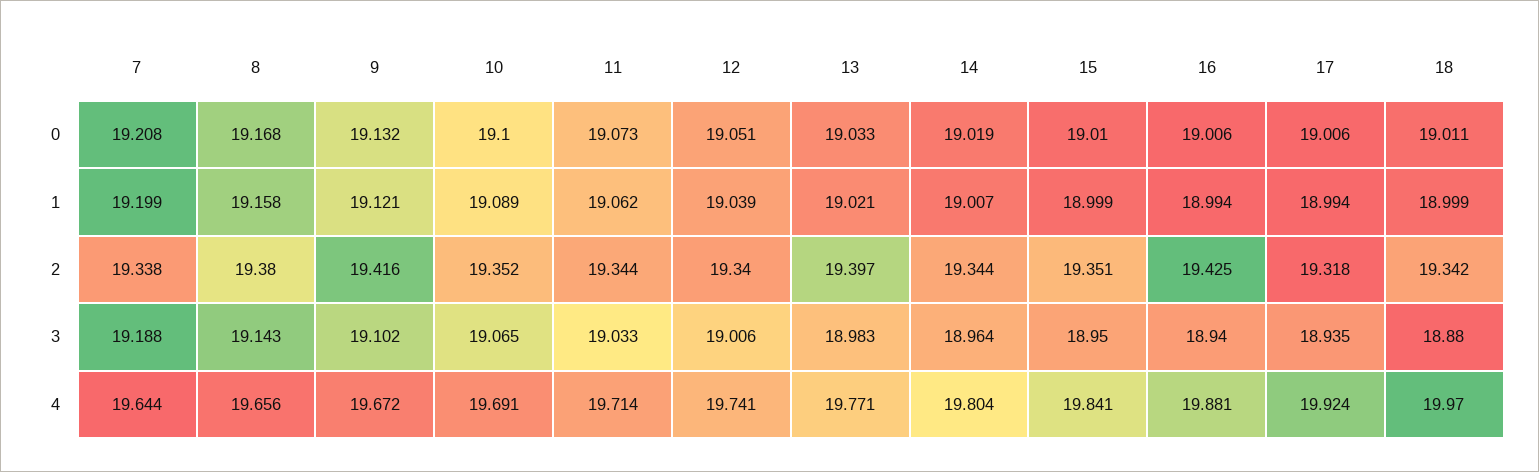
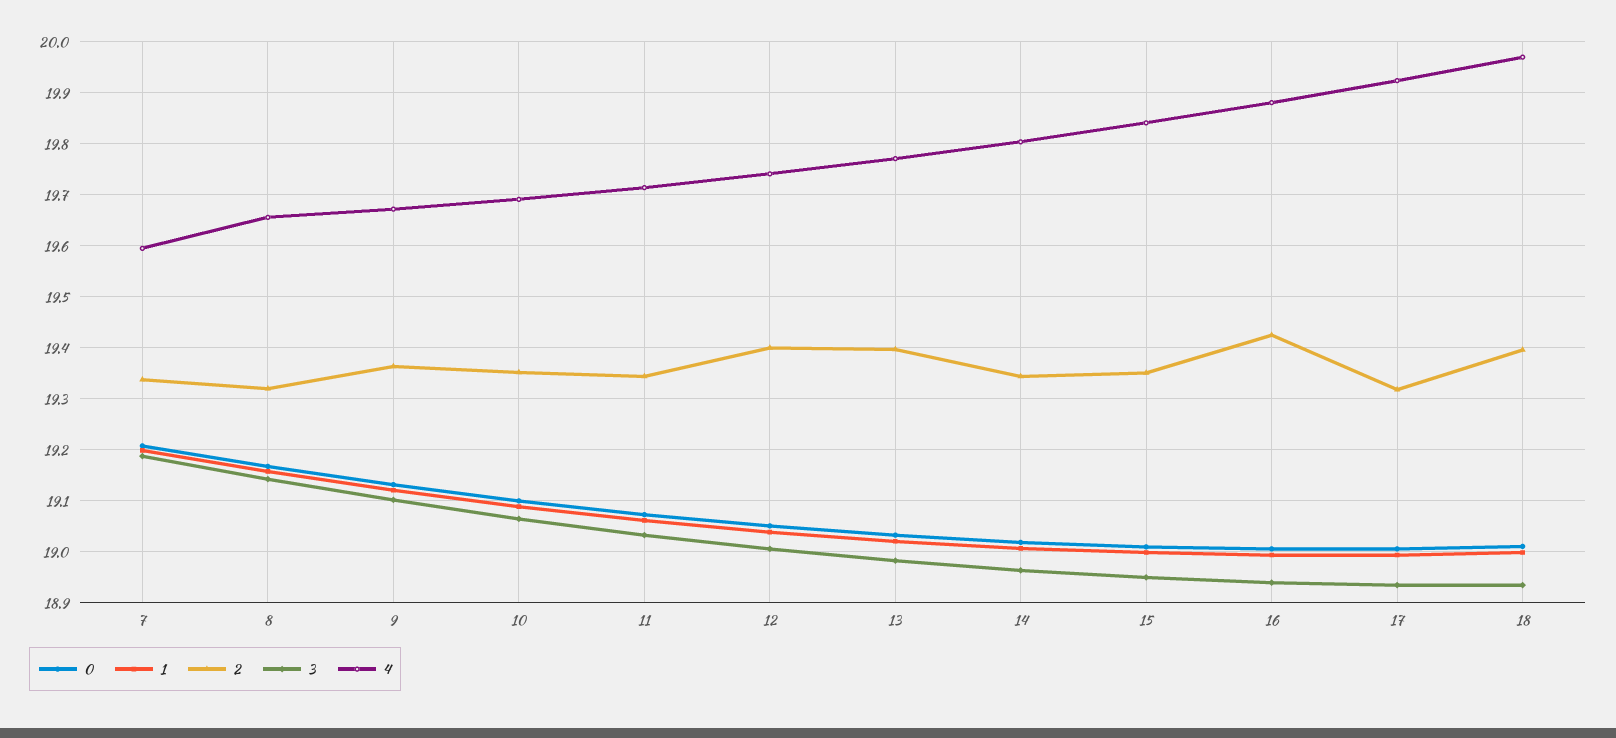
2, 8: 19.38 -> 19.32
2, 9: 19.416 -> 19.36
2, 12: 19.34 -> 19.4
2, 18: 19.342 -> 19.4
3, 18: 18.88 -> 18.94
4, 7: 19.644 -> 19.6

